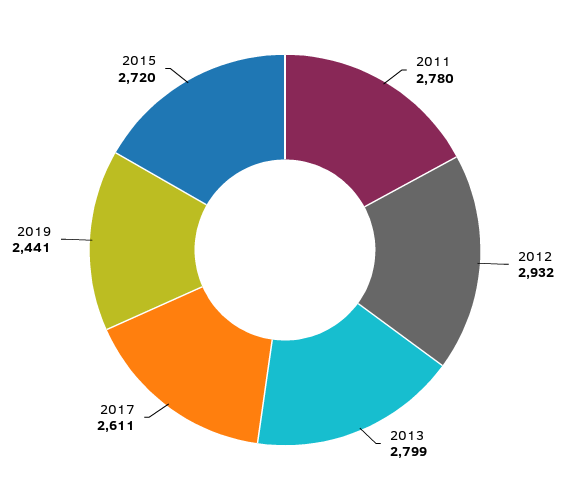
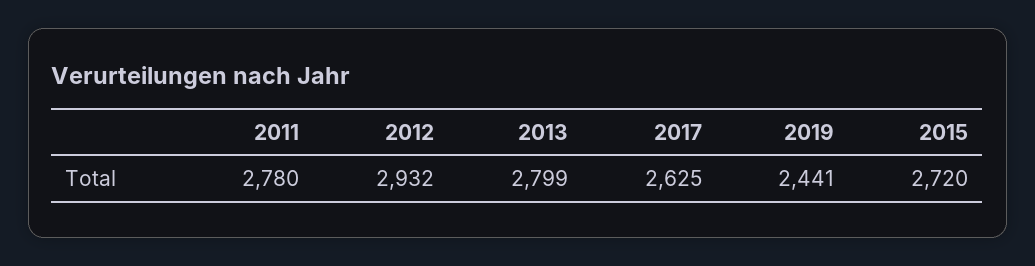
2017: 2611 -> 2625

